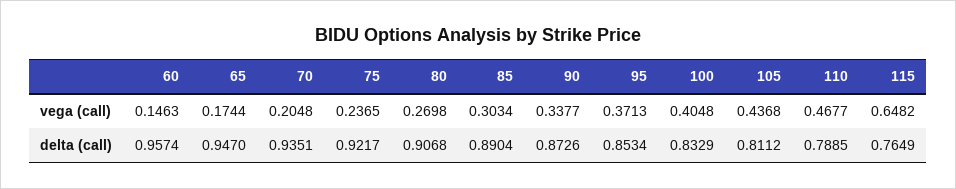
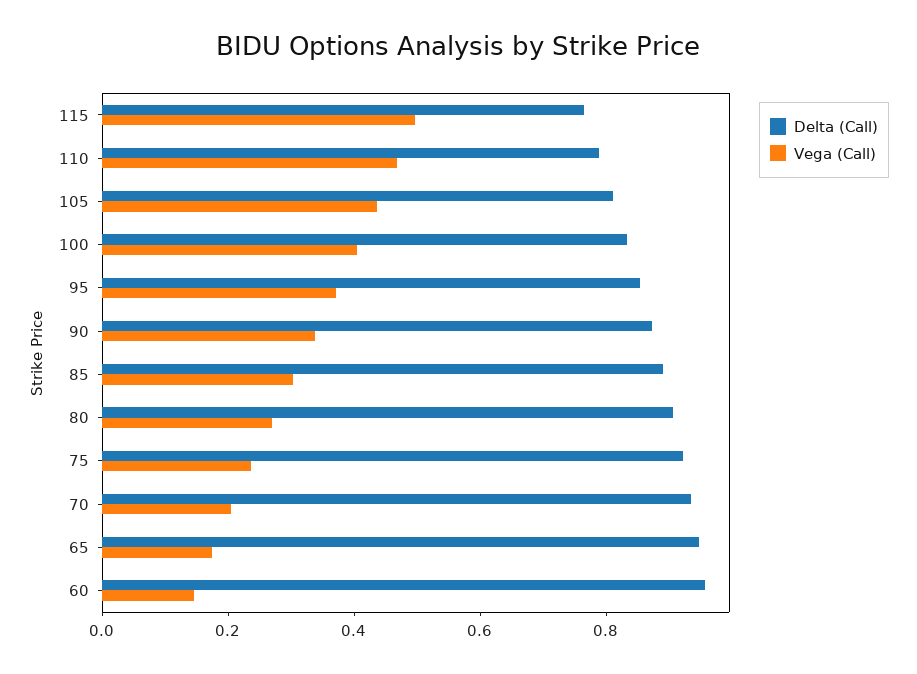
vega (call), 115: 0.6482 -> 0.5

